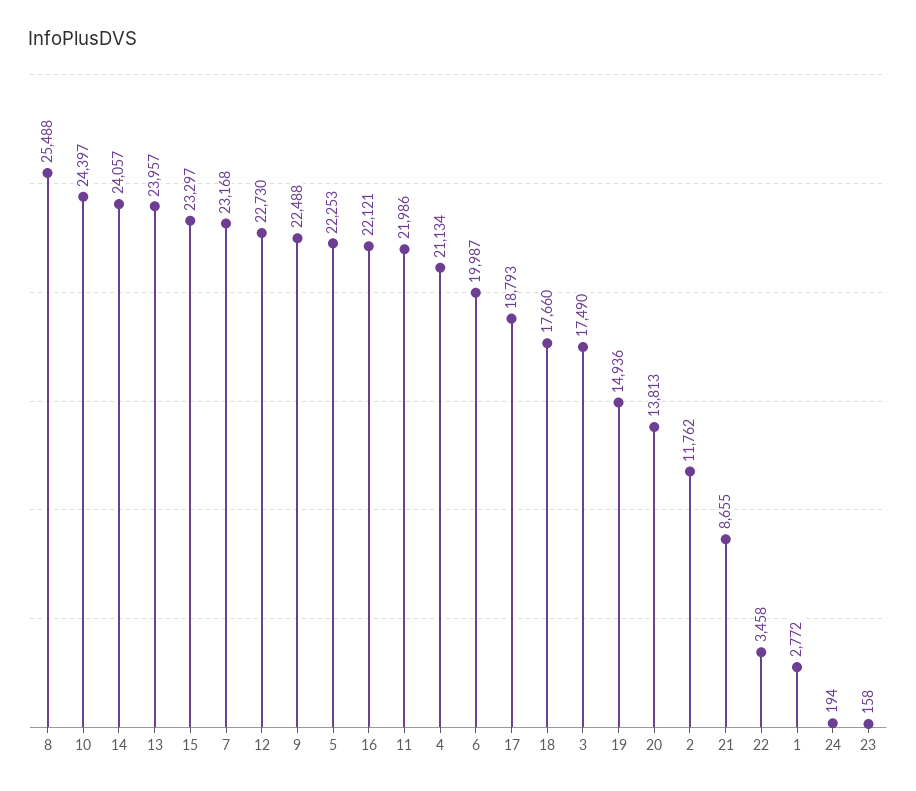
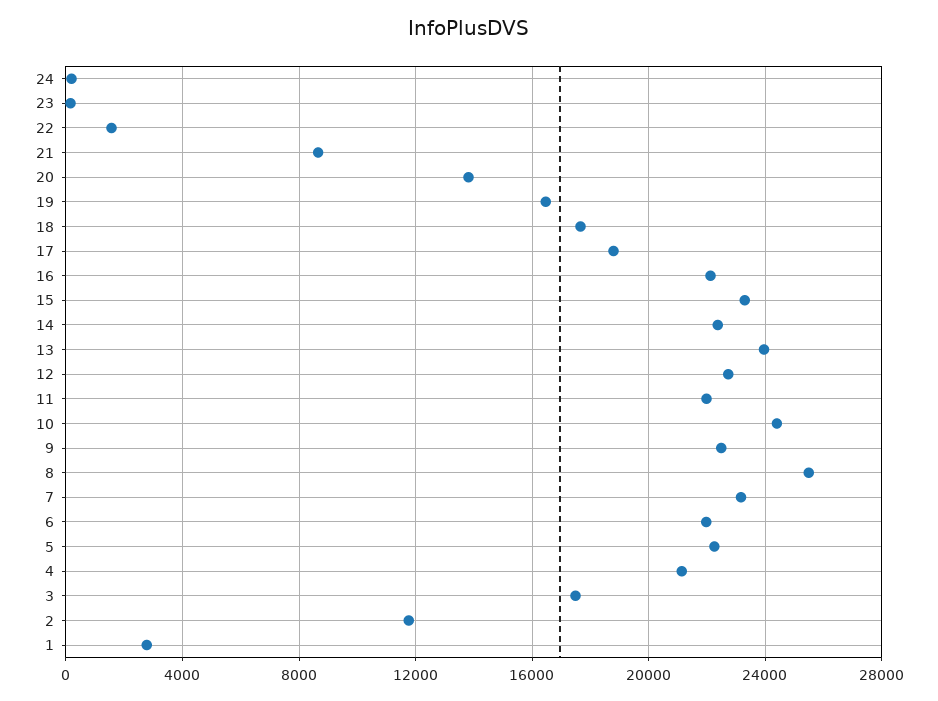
14: 24057 -> 22500
6: 19987 -> 22000
19: 14936 -> 16500
22: 3458 -> 1500

